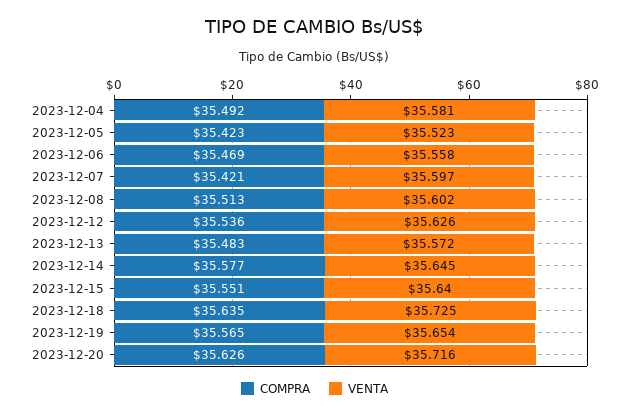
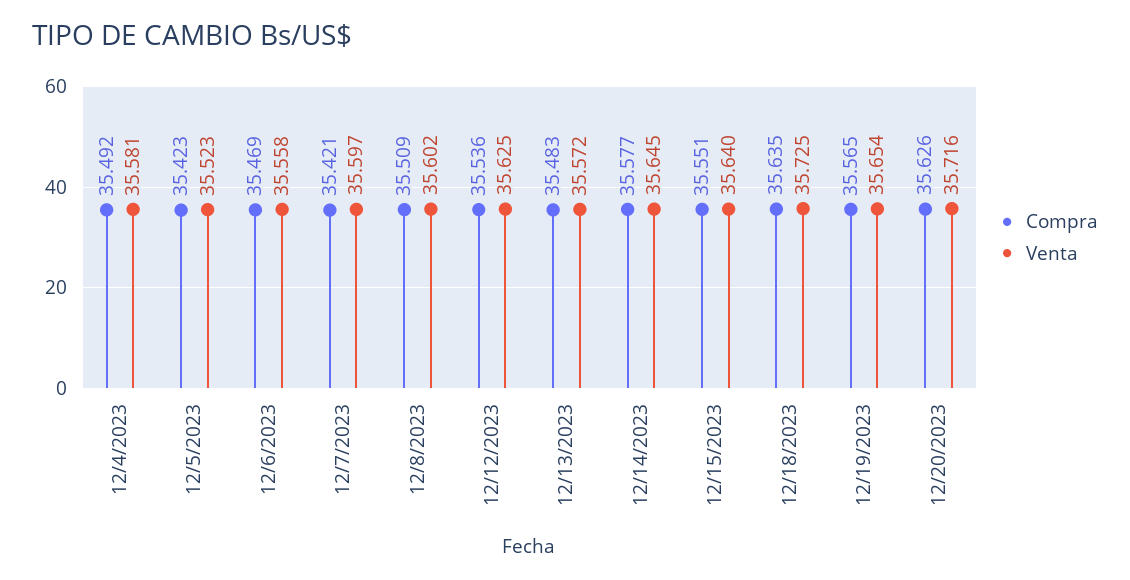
COMPRA, 2023-12-08: 35.513 -> 35.509
VENTA, 2023-12-12: 35.626 -> 35.625

